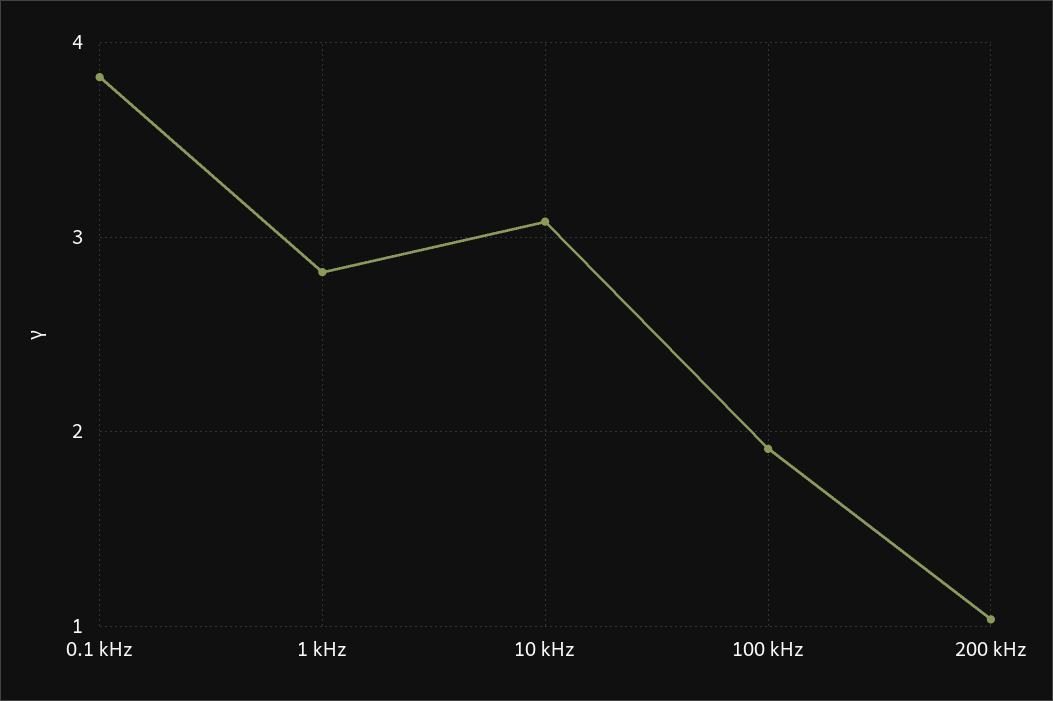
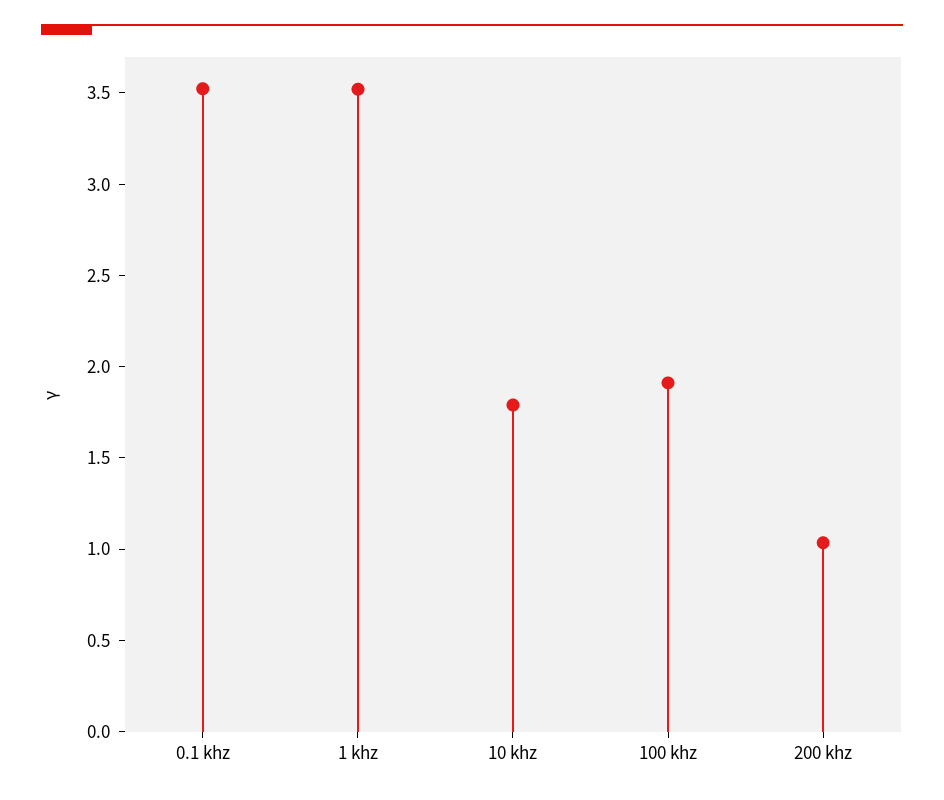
0.1 kHz: 3.8 -> 3.5
1 kHz: 2.8 -> 3.5
10 kHz: 3.1 -> 1.8

